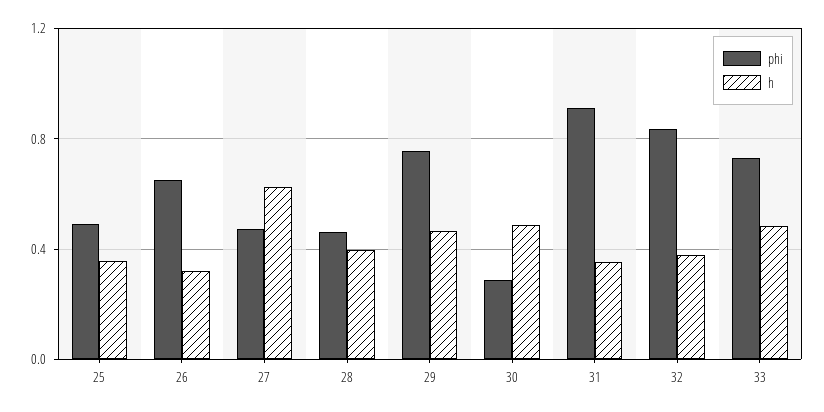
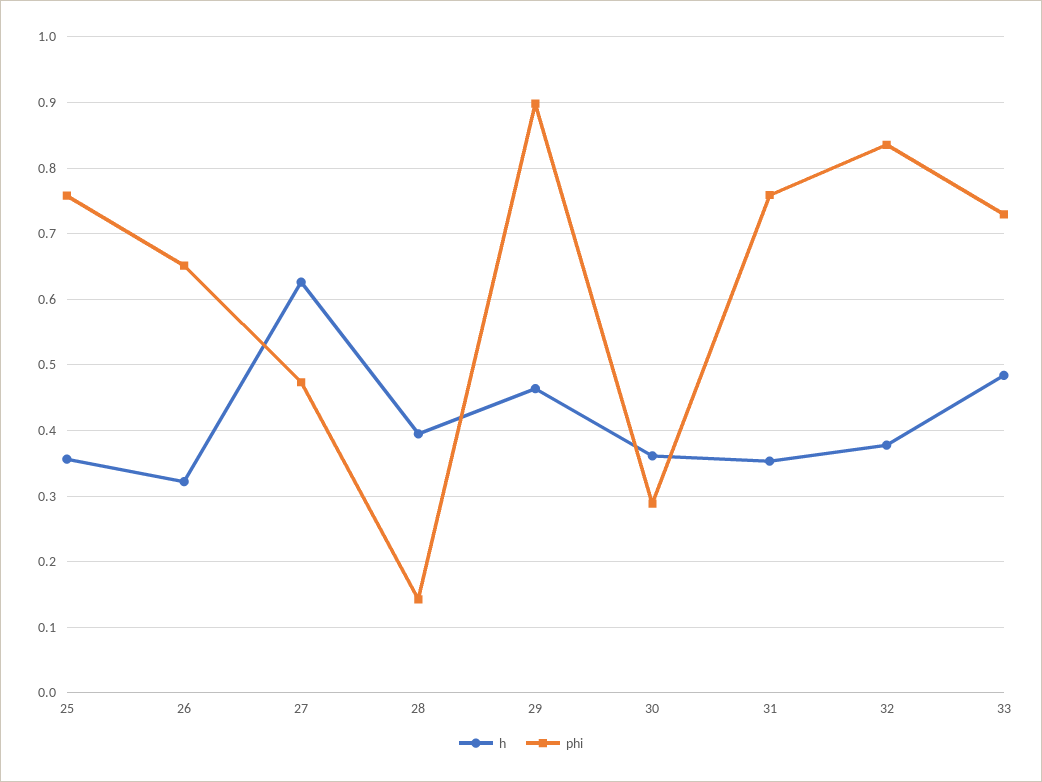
phi, 25: 0.5 -> 0.76
phi, 28: 0.45 -> 0.14
phi, 29: 0.75 -> 0.9
h, 30: 0.5 -> 0.36
phi, 31: 0.9 -> 0.76

